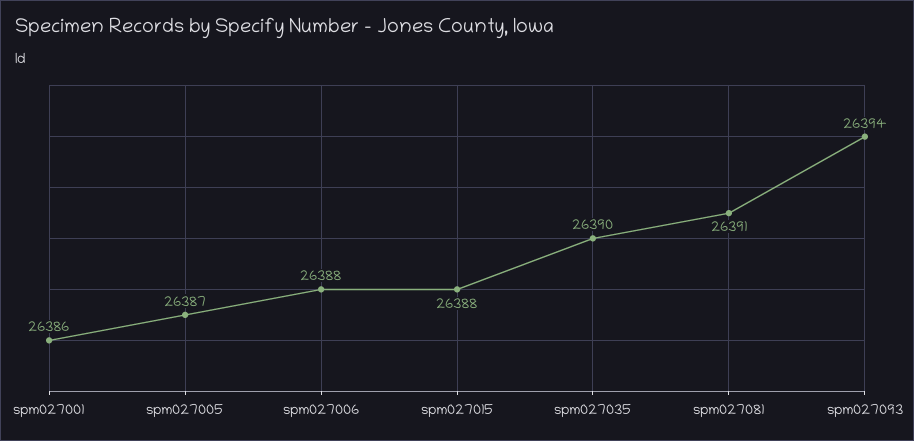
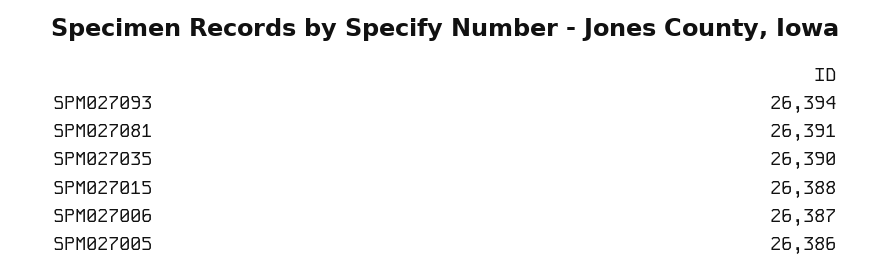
spm027001: 26386 -> none
spm027005: 26387 -> 26386
spm027006: 26388 -> 26387

